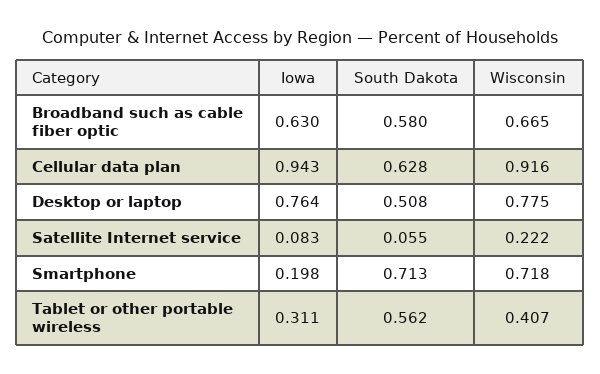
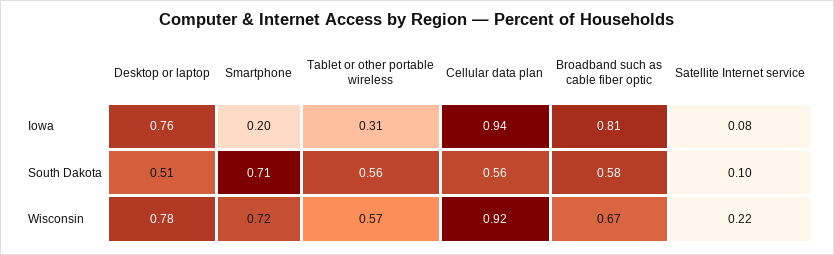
Iowa, Broadband such as cable fiber optic: 0.63 -> 0.81
South Dakota, Cellular data plan: 0.628 -> 0.56
South Dakota, Satellite Internet service: 0.055 -> 0.1
Wisconsin, Tablet or other portable wireless: 0.407 -> 0.57

